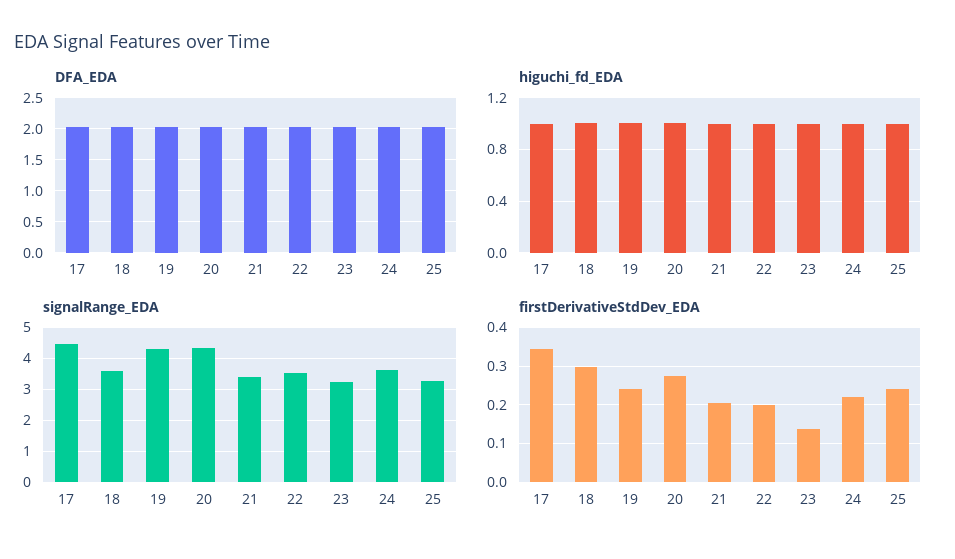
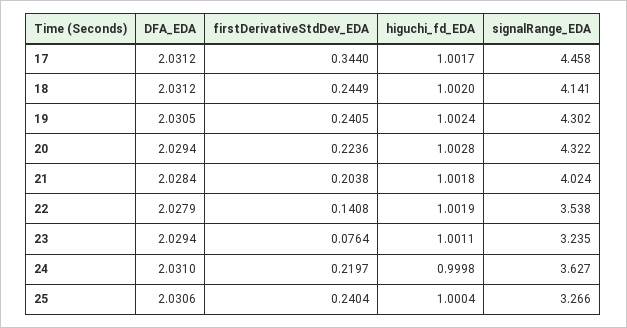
signalRange_EDA, 18: 3.6 -> 4.141
signalRange_EDA, 21: 3.4 -> 4.024
firstDerivativeStdDev_EDA, 18: 0.3 -> 0.2449
firstDerivativeStdDev_EDA, 20: 0.28 -> 0.2236
firstDerivativeStdDev_EDA, 22: 0.2 -> 0.1408
firstDerivativeStdDev_EDA, 23: 0.14 -> 0.0764

